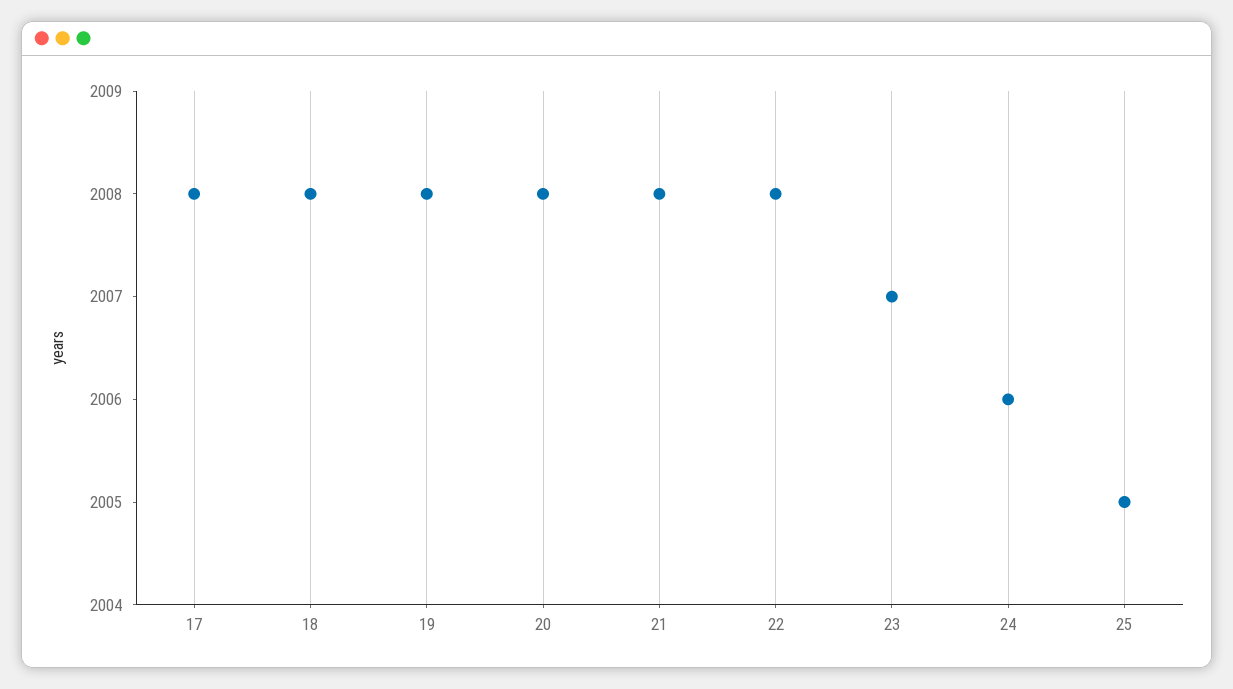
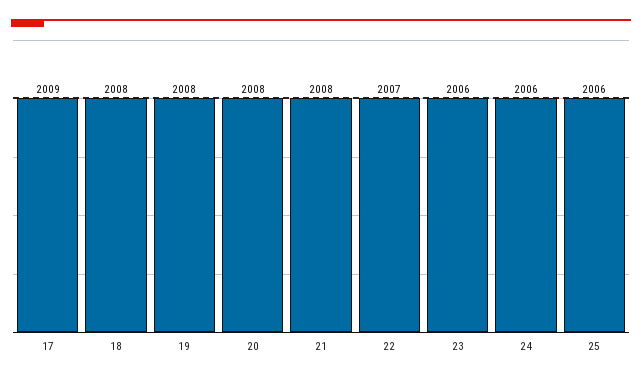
17: 2008 -> 2009
22: 2008 -> 2007
23: 2007 -> 2006
25: 2005 -> 2006

